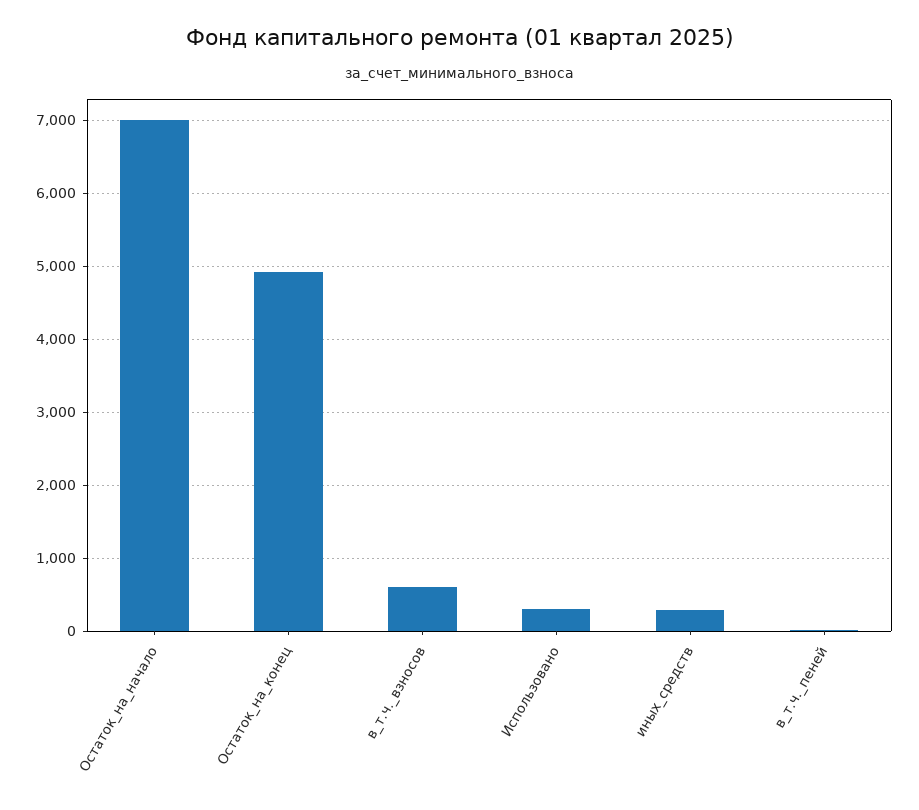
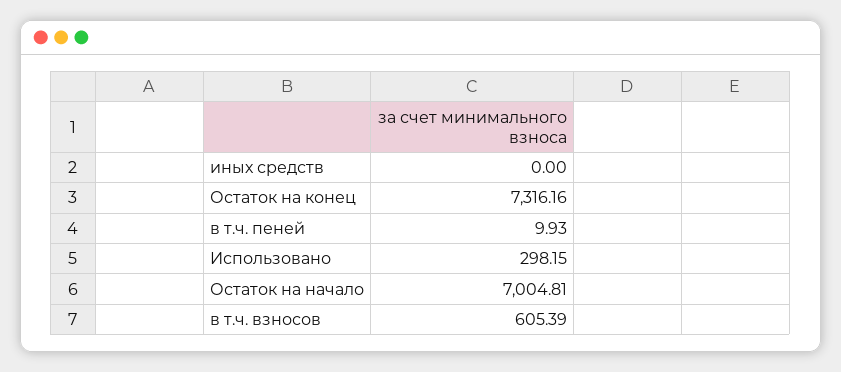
Остаток_на_конец: 4900 -> 7316.16
иных_средств: 300 -> 0

